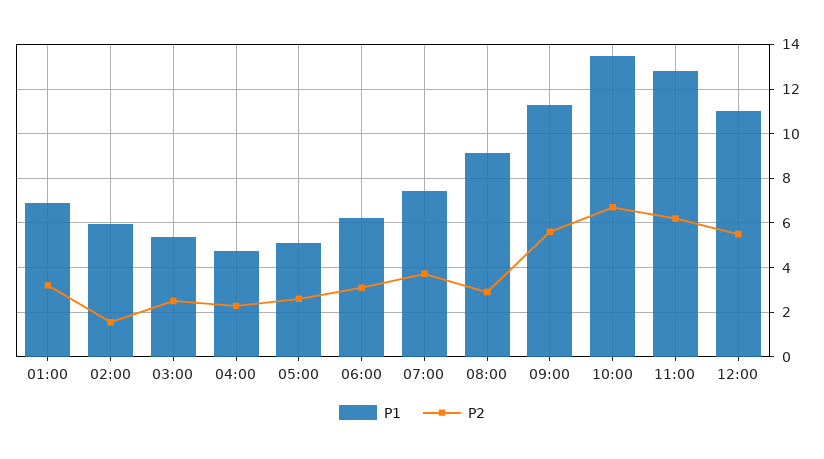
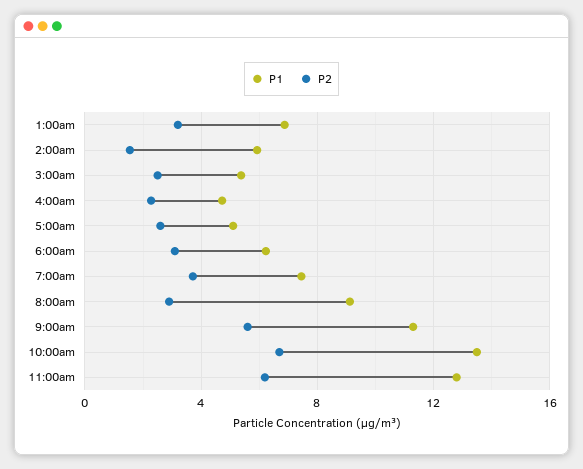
P1, 12:00: 11 -> none
P2, 12:00: 5.5 -> none

